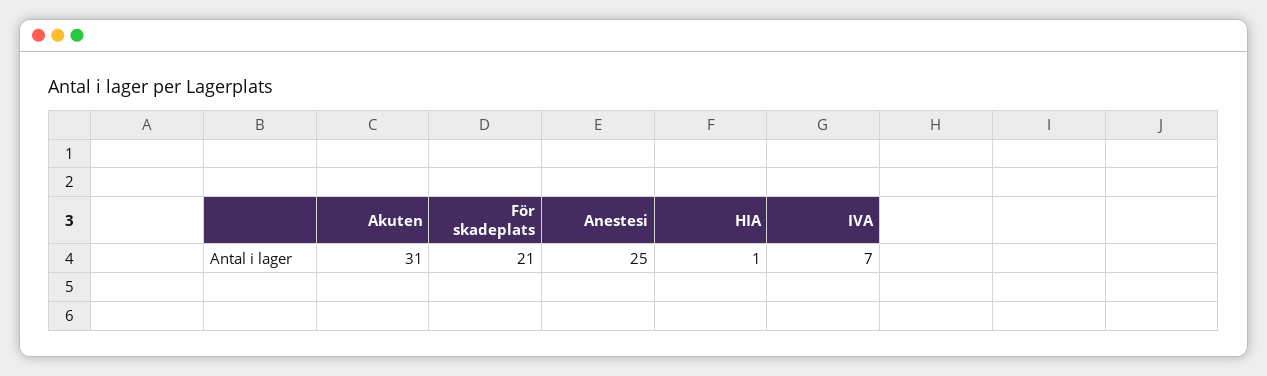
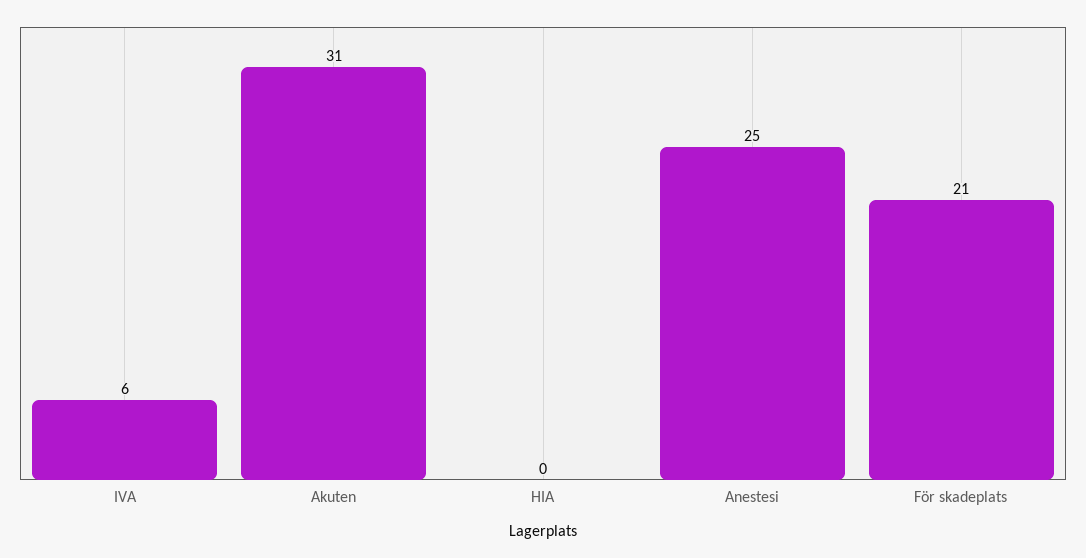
HIA: 1 -> 0
IVA: 7 -> 6

